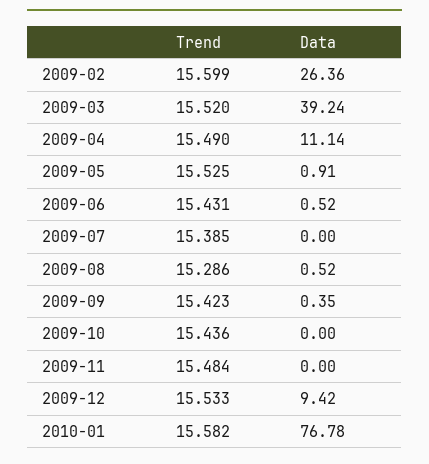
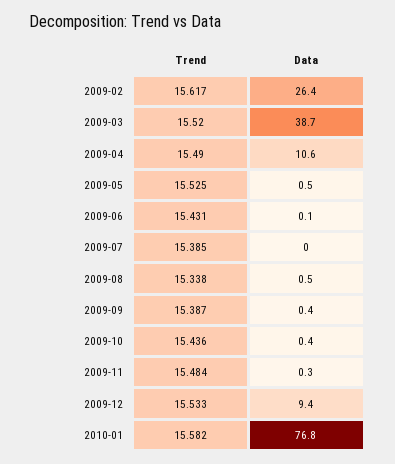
Trend, 2009-02: 15.599 -> 15.617
Data, 2009-03: 39.24 -> 38.7
Data, 2009-04: 11.14 -> 10.6
Data, 2009-05: 0.91 -> 0.5
Data, 2009-06: 0.52 -> 0.1
Trend, 2009-08: 15.286 -> 15.338
Trend, 2009-09: 15.423 -> 15.387
Data, 2009-10: 0 -> 0.4
Data, 2009-11: 0 -> 0.3

